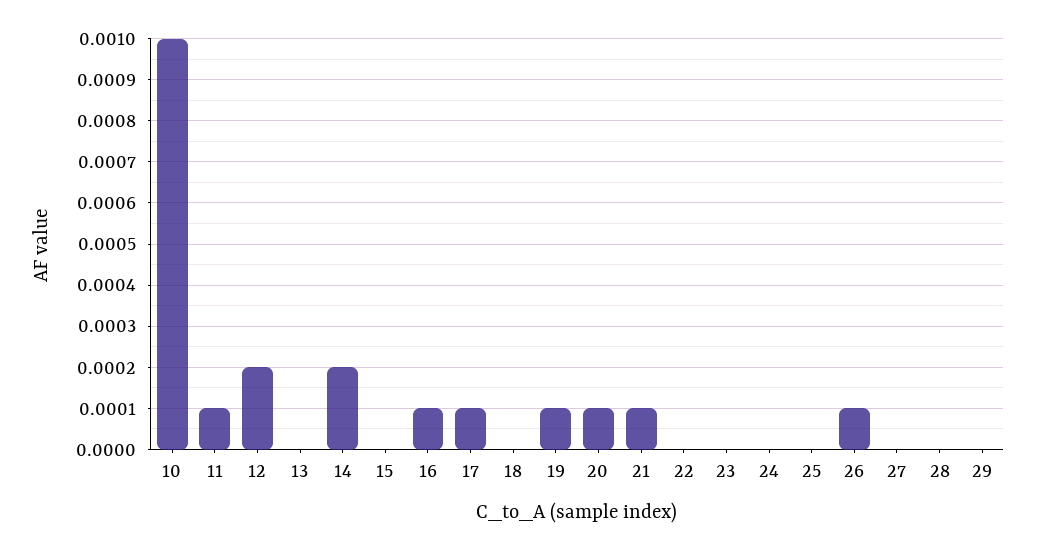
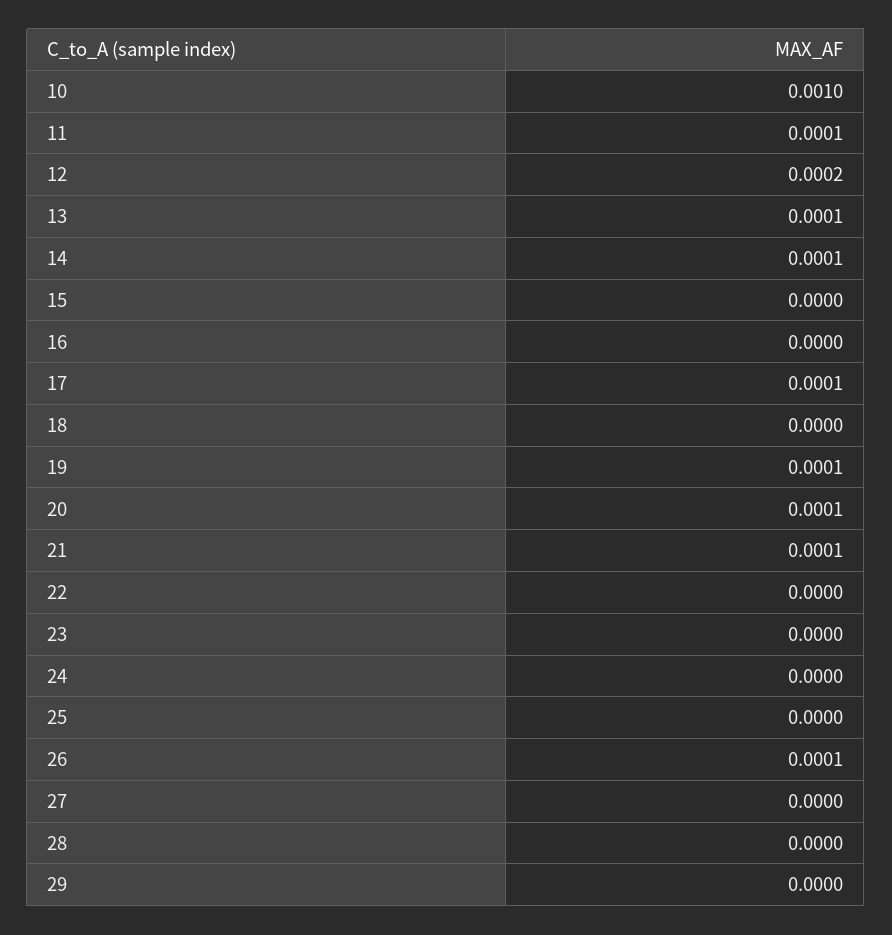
13: 0 -> 0.0001
14: 0.0002 -> 0.0001
16: 0.0001 -> 0

